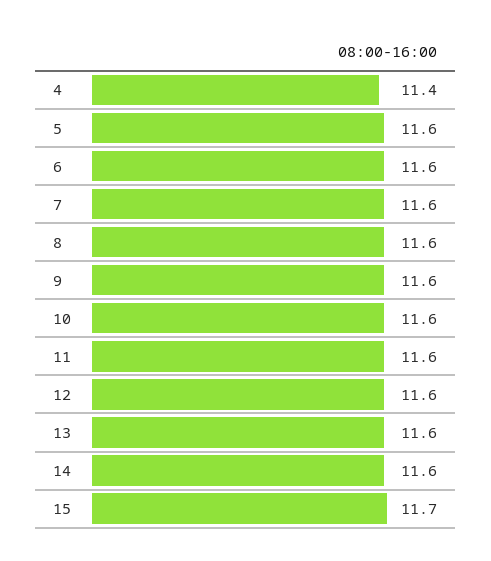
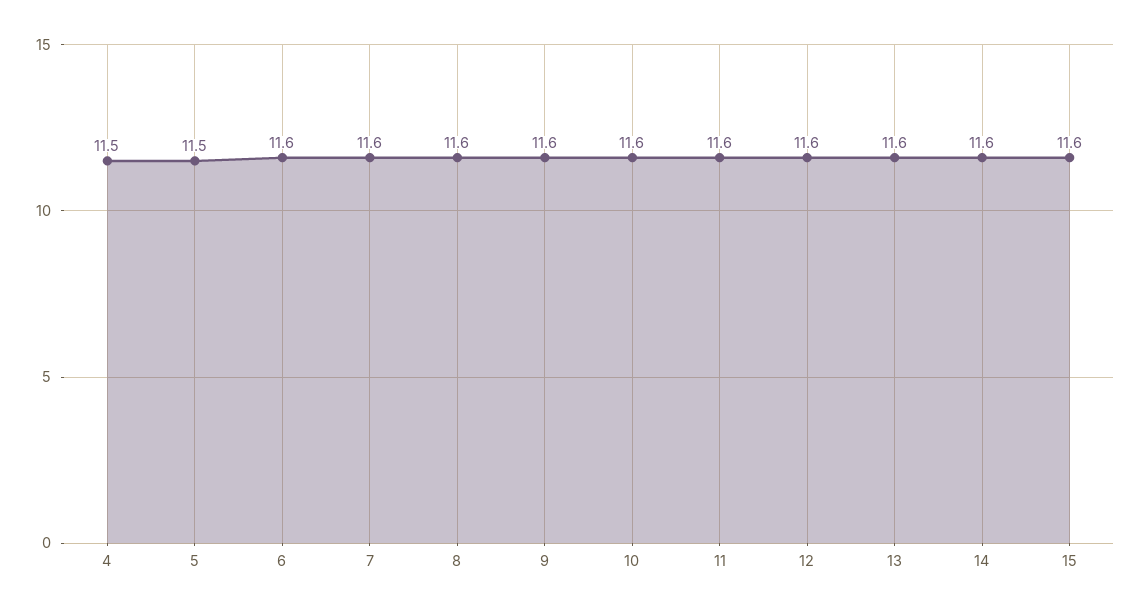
4: 11.4 -> 11.5
5: 11.6 -> 11.5
15: 11.7 -> 11.6

